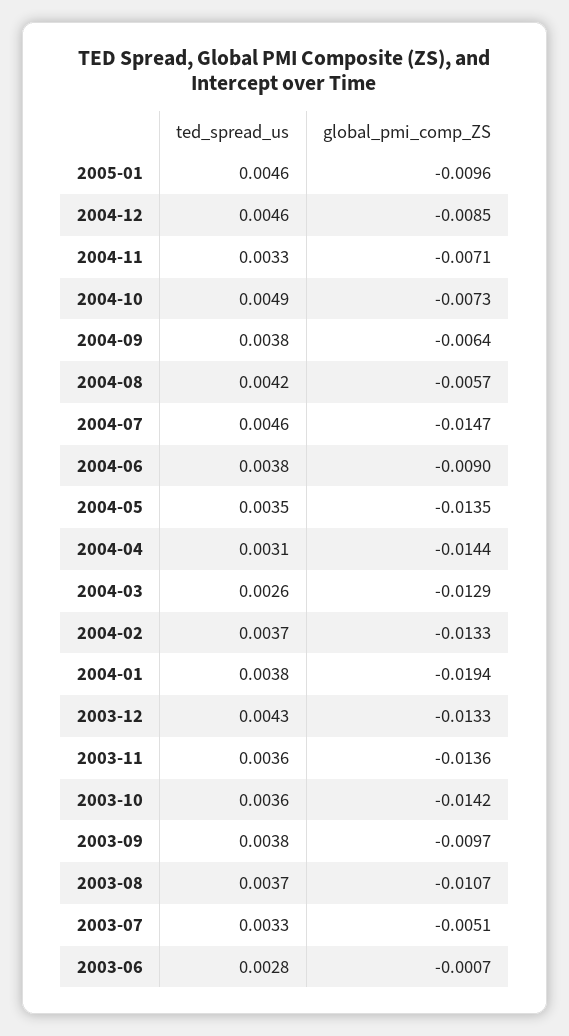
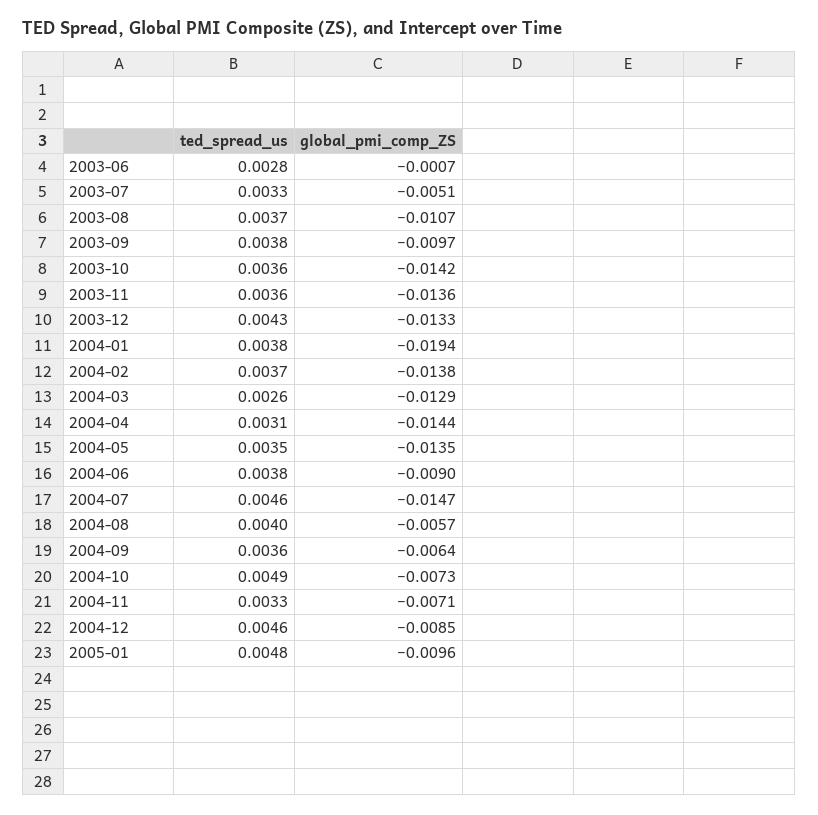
ted_spread_us, 2005-01: 0.0046 -> 0.0048
ted_spread_us, 2004-09: 0.0038 -> 0.0036
ted_spread_us, 2004-08: 0.0042 -> 0.004
global_pmi_comp_ZS, 2004-02: -0.0133 -> -0.0138

